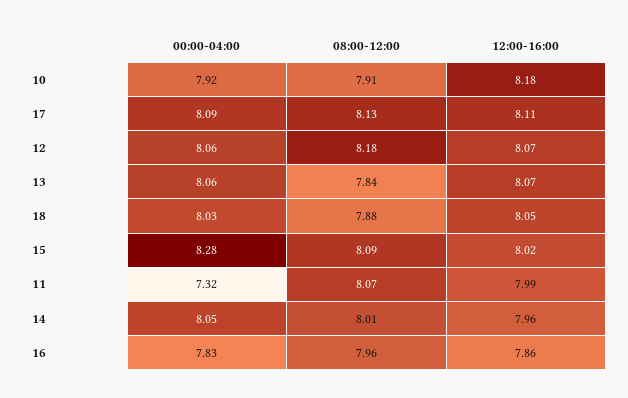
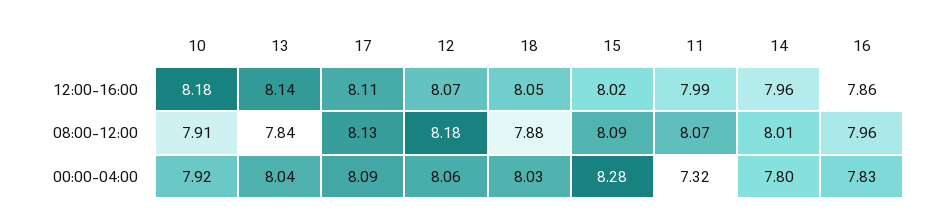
00:00-04:00, 13: 8.06 -> 8.04
12:00-16:00, 13: 8.07 -> 8.14
00:00-04:00, 14: 8.05 -> 7.8

